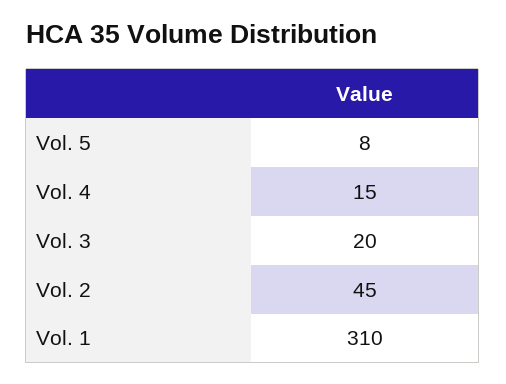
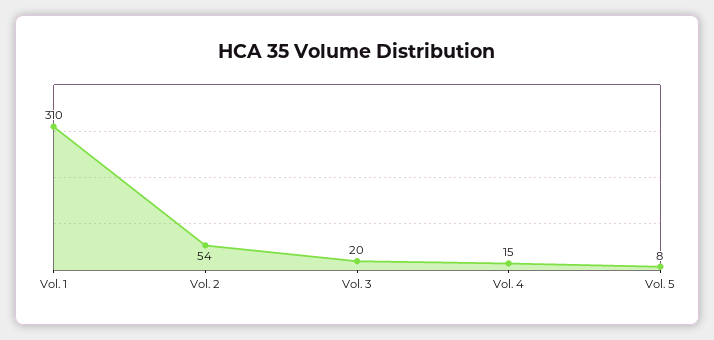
Vol. 2: 45 -> 54

